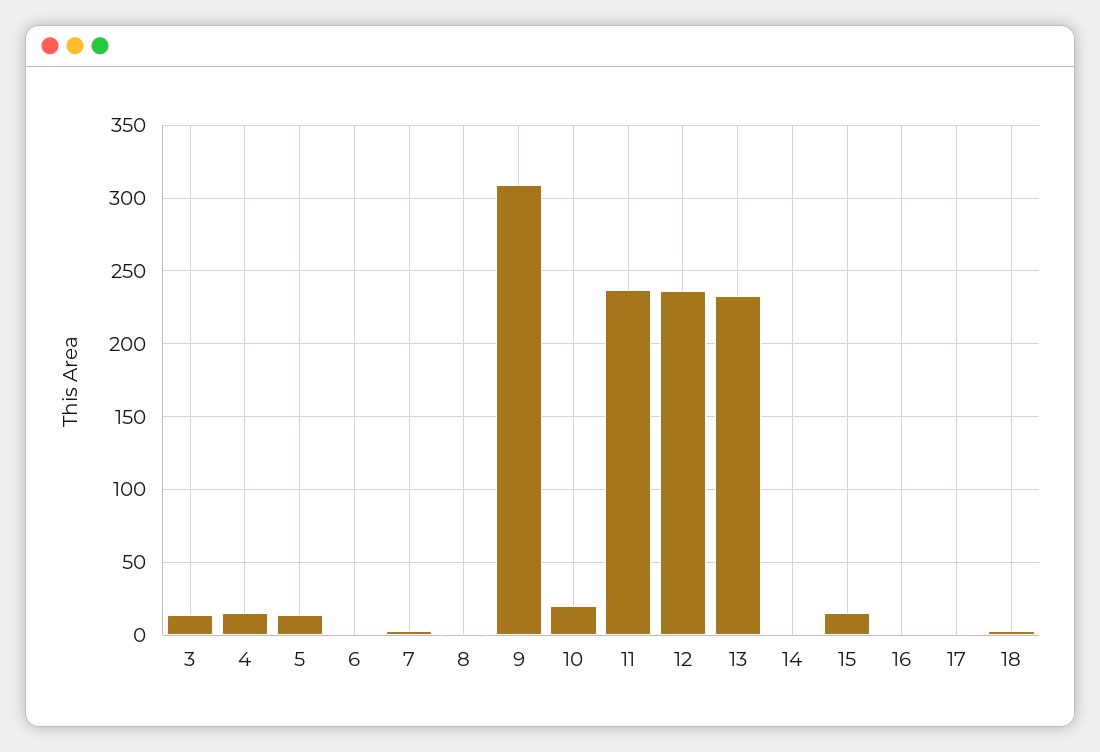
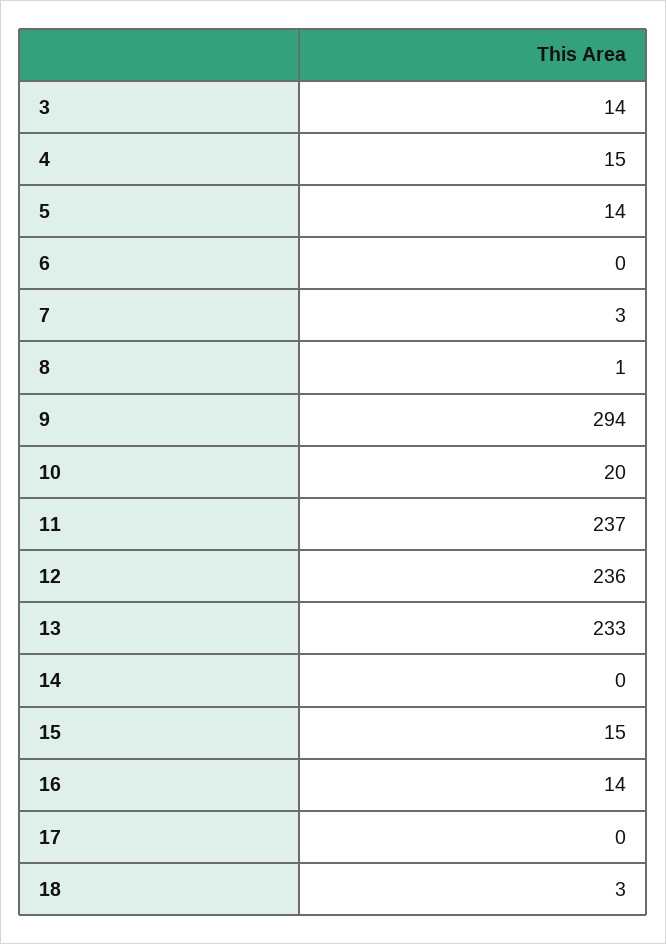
9: 310 -> 294
16: 0 -> 14

